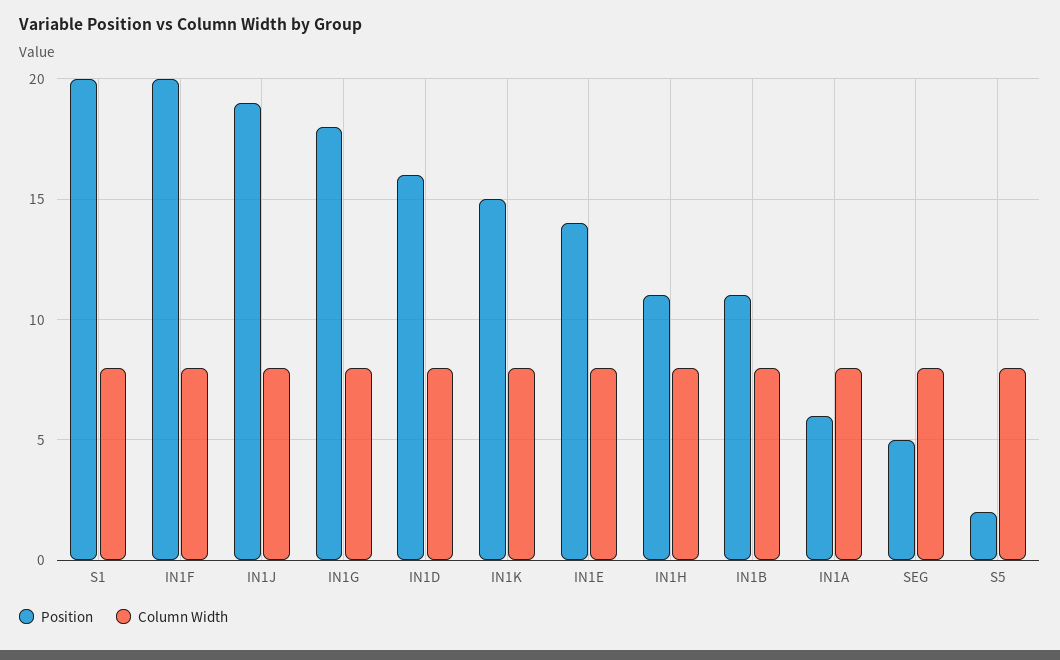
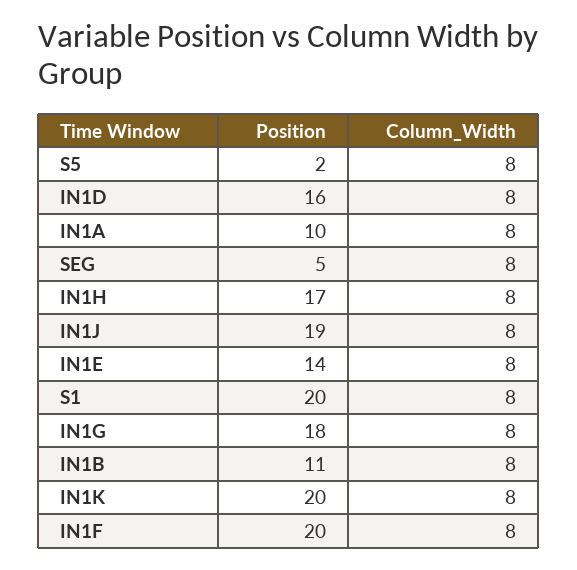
Position, IN1K: 15 -> 20
Position, IN1H: 11 -> 17
Position, IN1A: 6 -> 10

